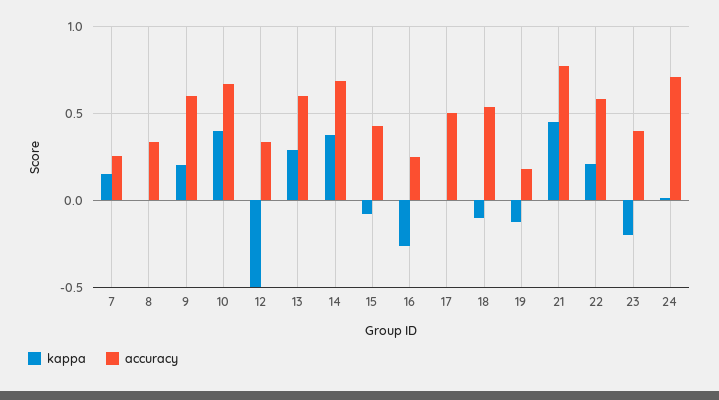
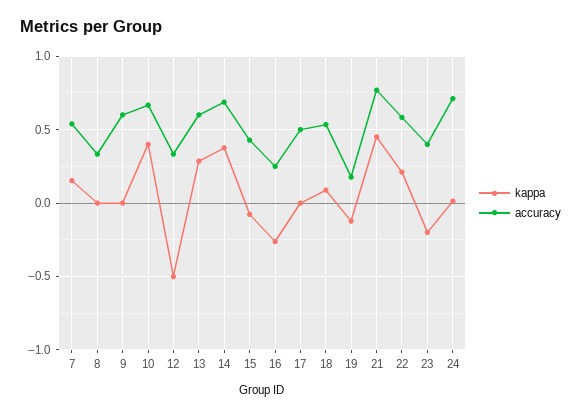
accuracy, 7: 0.25 -> 0.55
kappa, 9: 0.2 -> 0
kappa, 18: -0.1 -> 0.1

